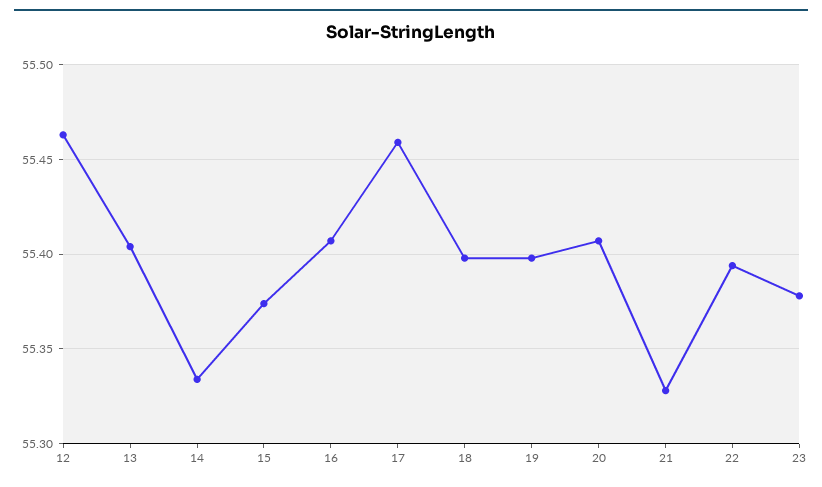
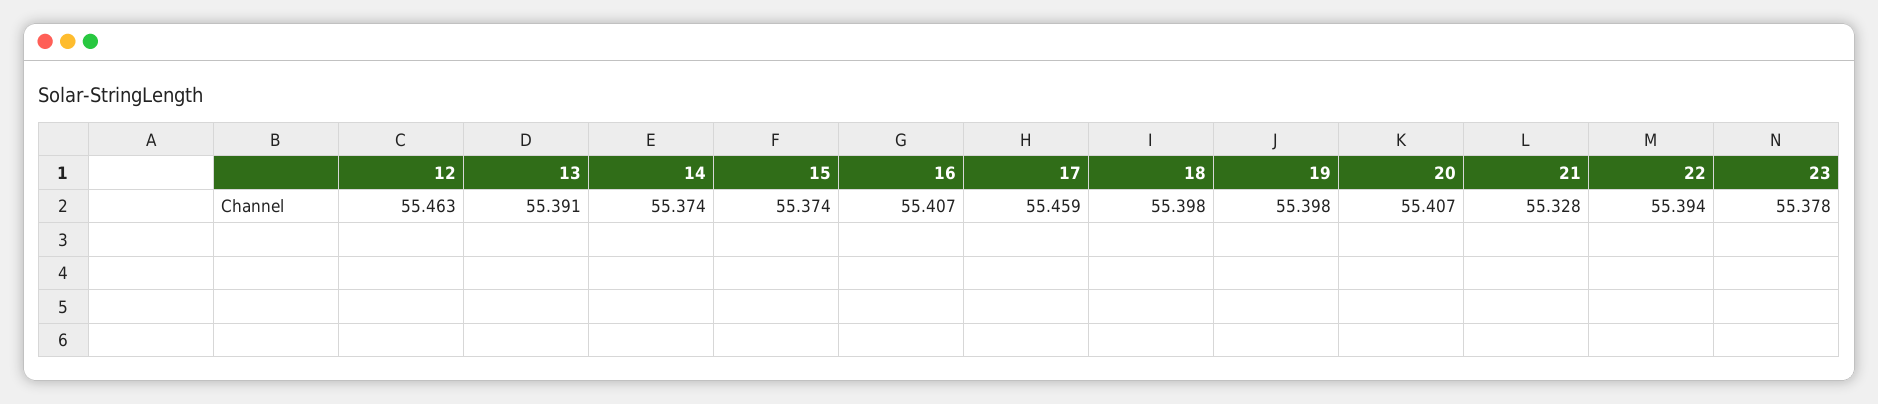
13: 55.405 -> 55.391
14: 55.335 -> 55.374

